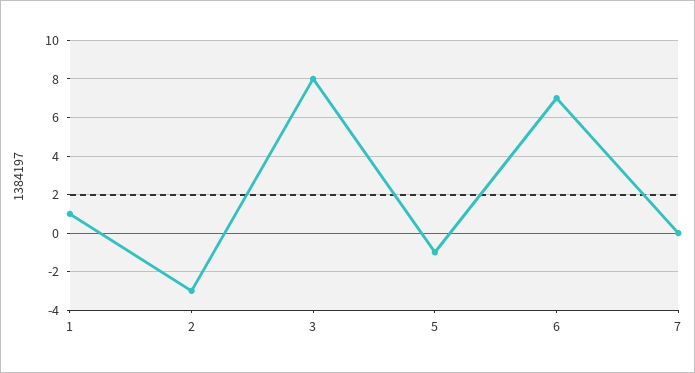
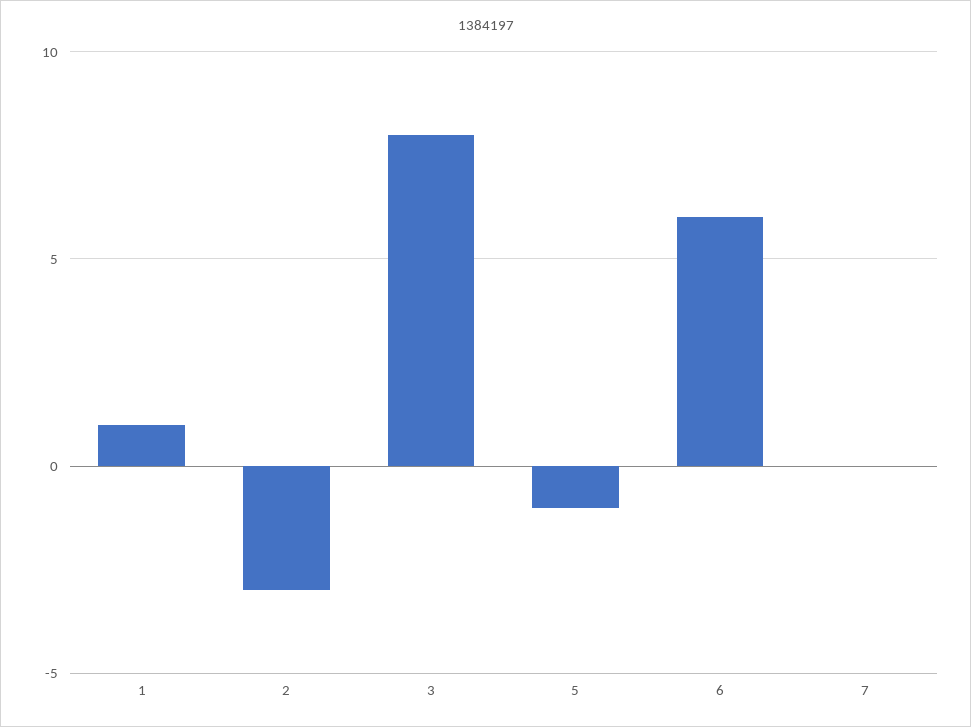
6: 7 -> 6

